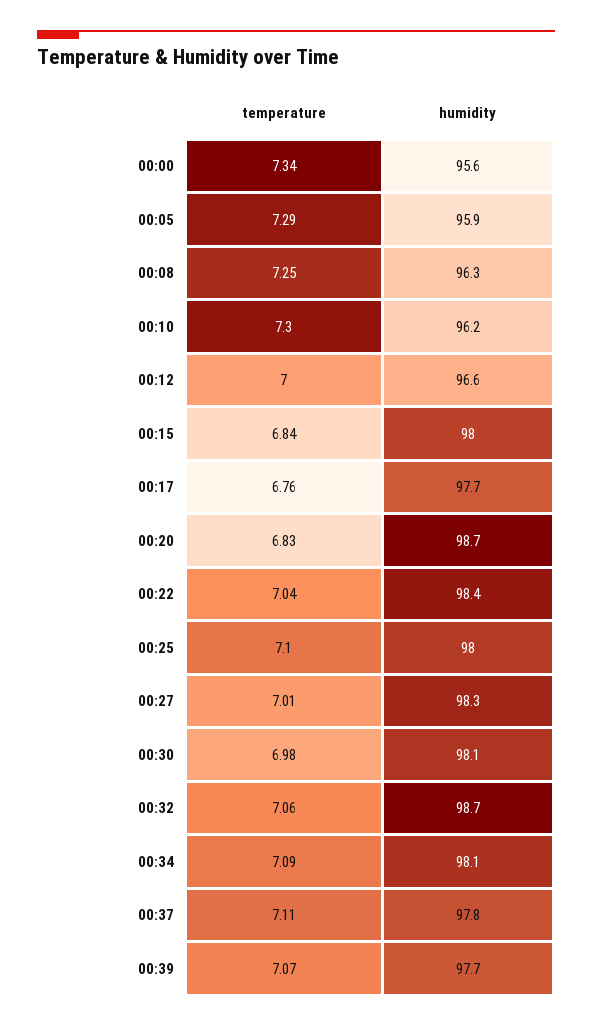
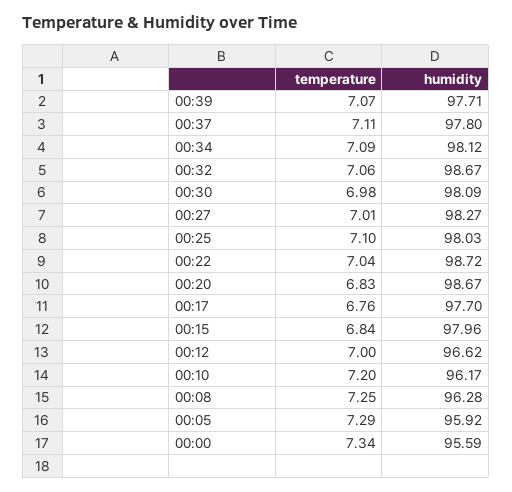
temperature, 00:10: 7.3 -> 7.2
humidity, 00:22: 98.4 -> 98.72

